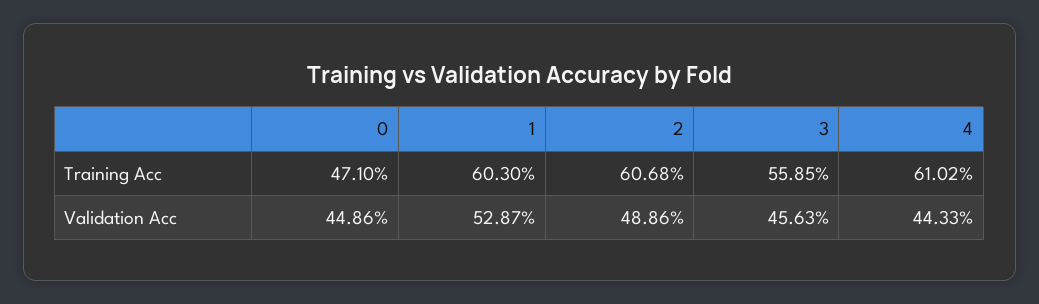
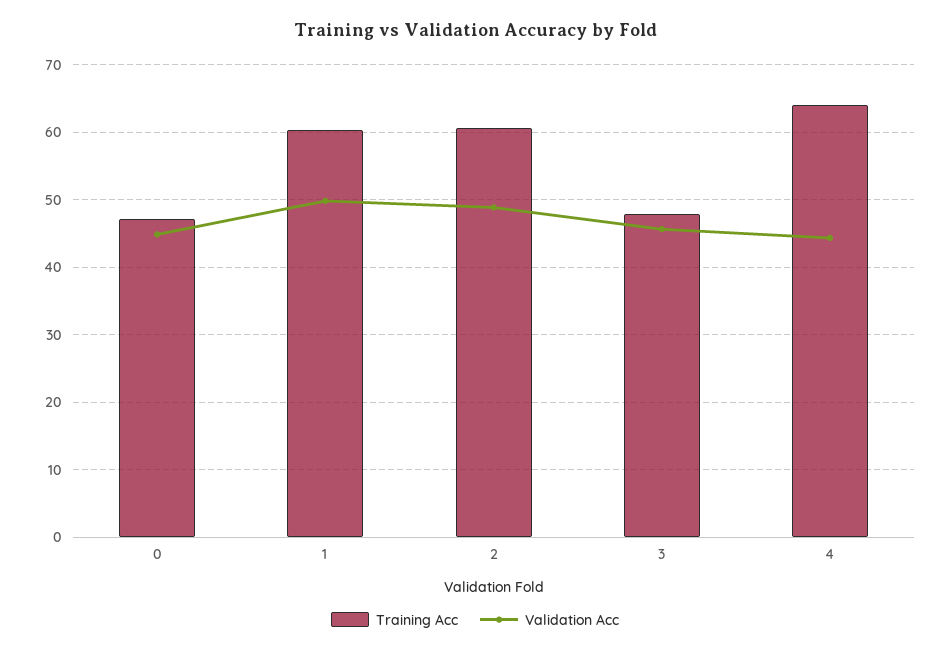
Training Acc, 3: 55.85 -> 48
Training Acc, 4: 61.02 -> 64
Validation Acc, 1: 52.87 -> 50

